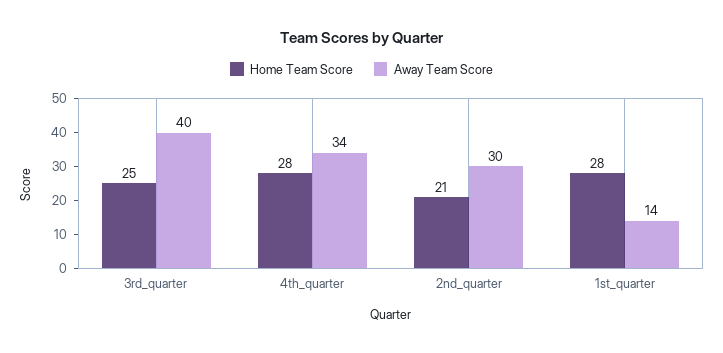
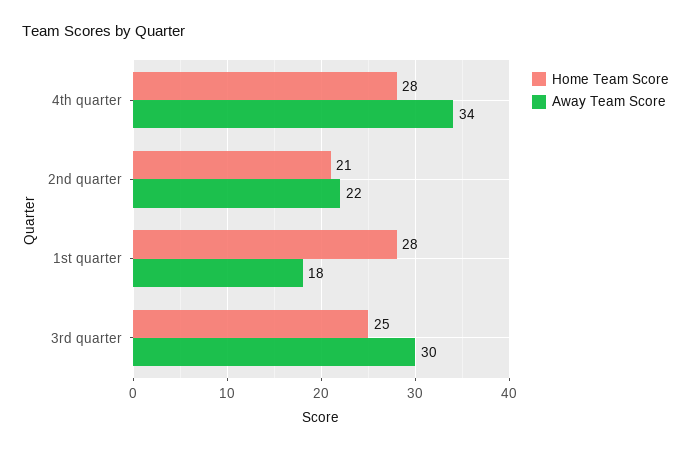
Away Team Score, 3rd_quarter: 40 -> 30
Away Team Score, 2nd_quarter: 30 -> 22
Away Team Score, 1st_quarter: 14 -> 18

